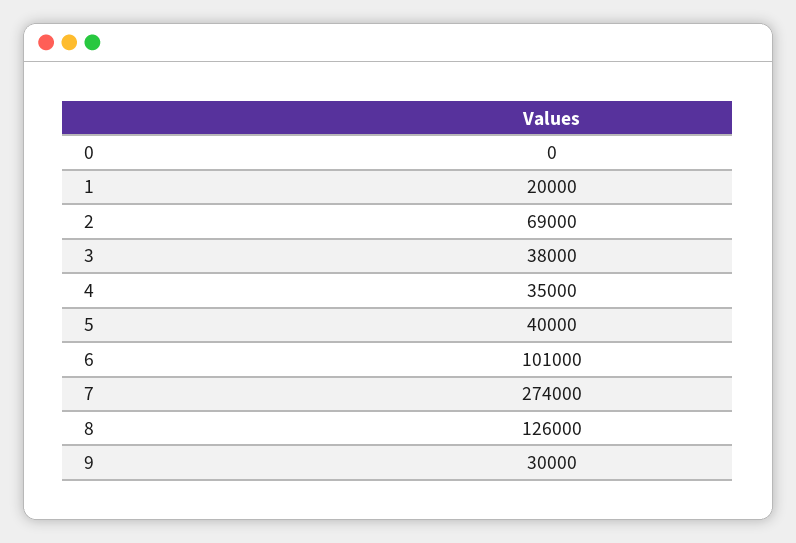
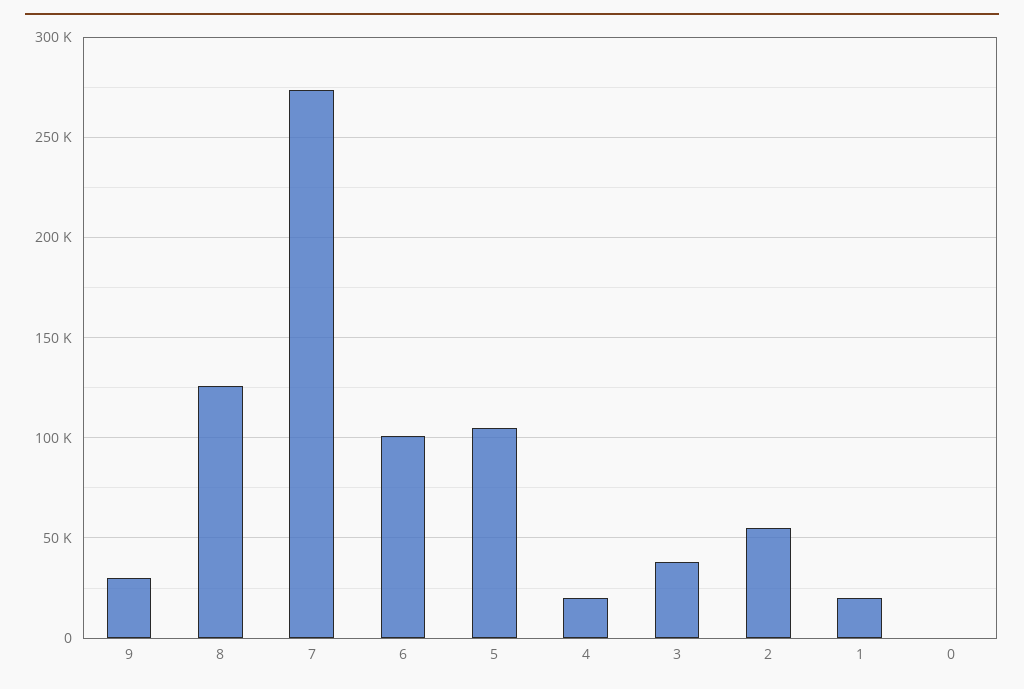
2: 69000 -> 55000
4: 35000 -> 20000
5: 40000 -> 105000

